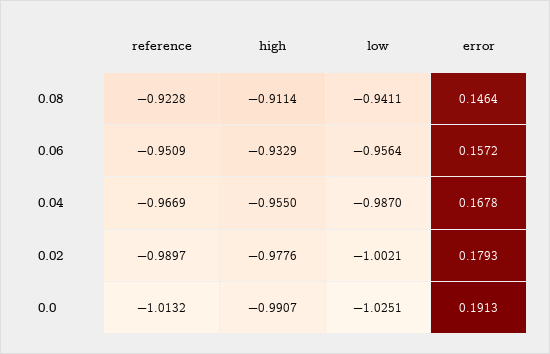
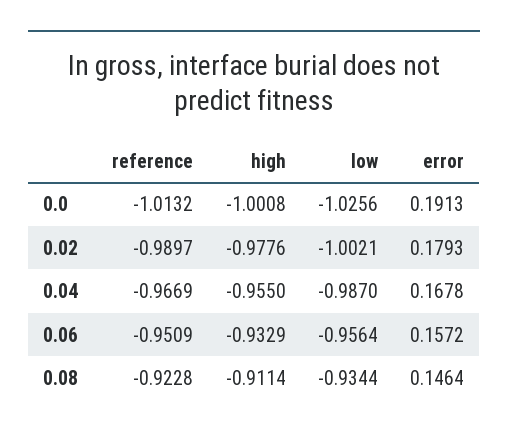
low, 0.08: -0.9411 -> -0.9344
high, 0.0: -0.9907 -> -1.0008
low, 0.0: -1.0251 -> -1.0256

